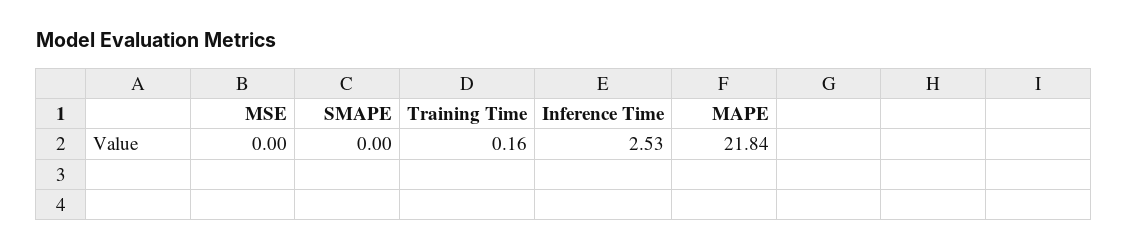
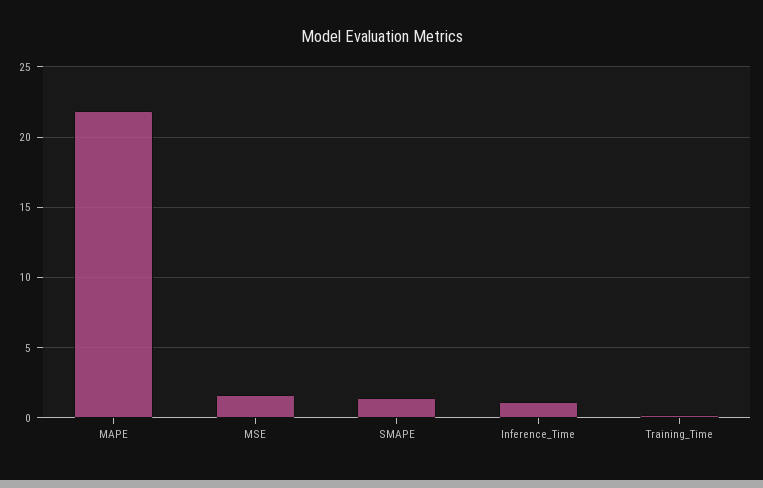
MSE: 0 -> 1.5
SMAPE: 0 -> 1.5
Inference Time: 2.53 -> 1

